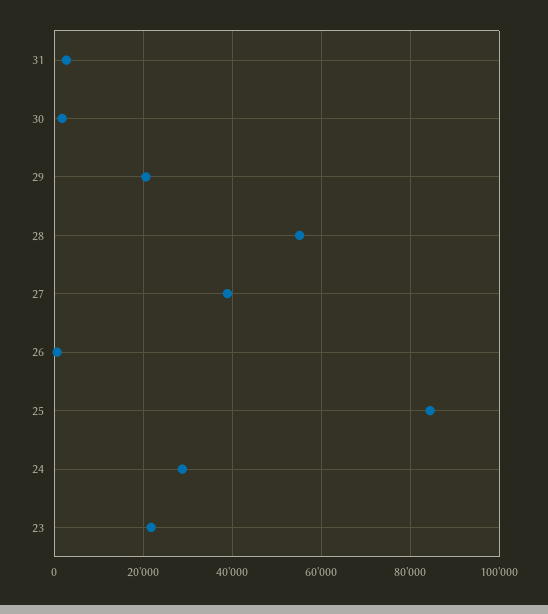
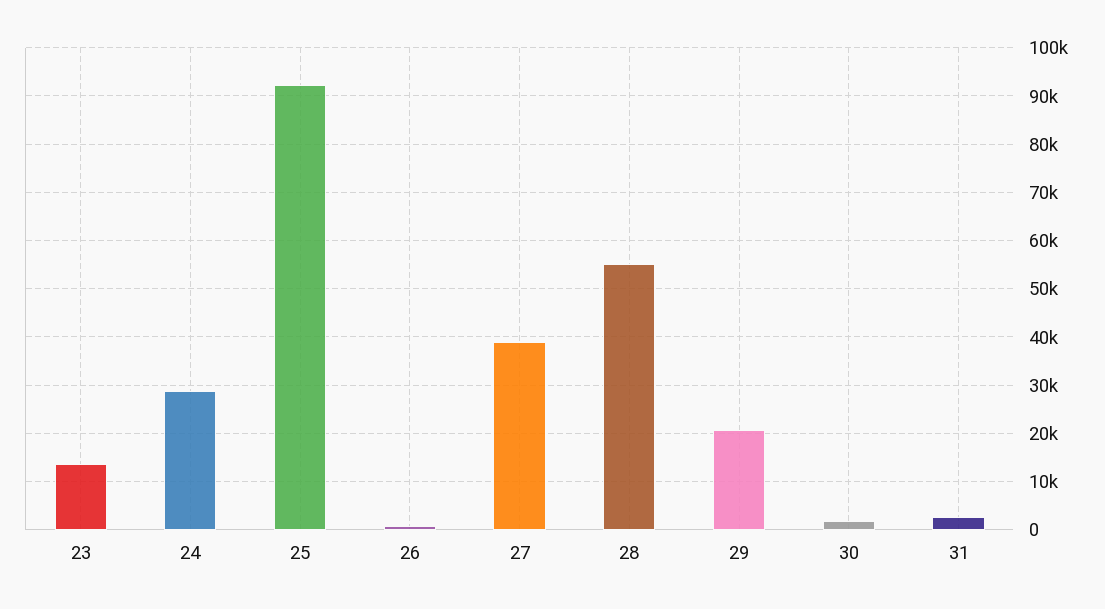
25: 84000 -> 92000
23: 22000 -> 14000

